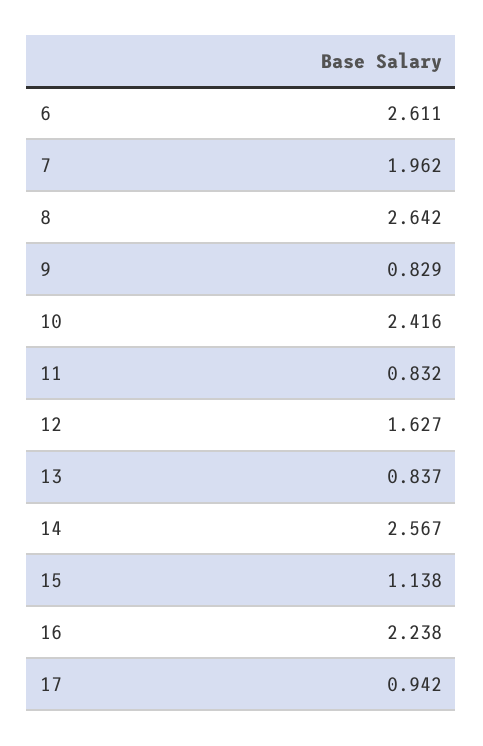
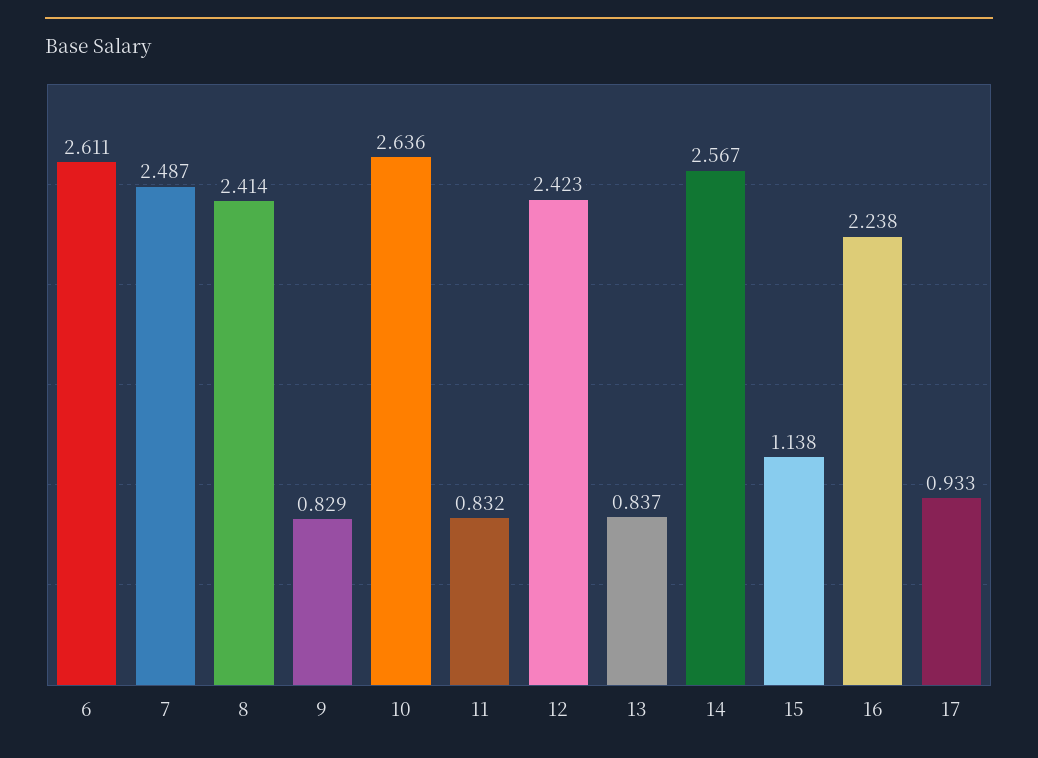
7: 1.962 -> 2.487
8: 2.642 -> 2.414
10: 2.416 -> 2.636
12: 1.627 -> 2.423
17: 0.942 -> 0.933

